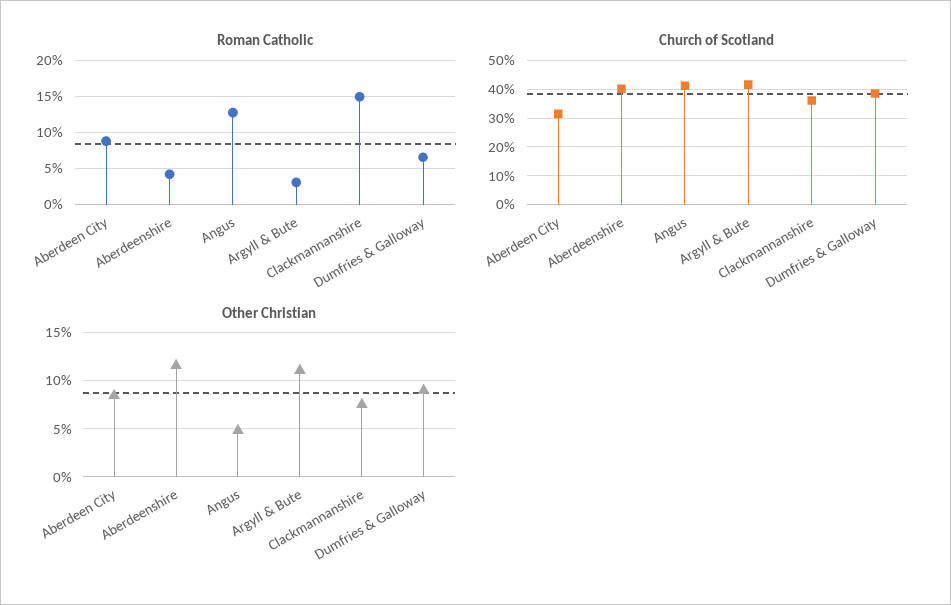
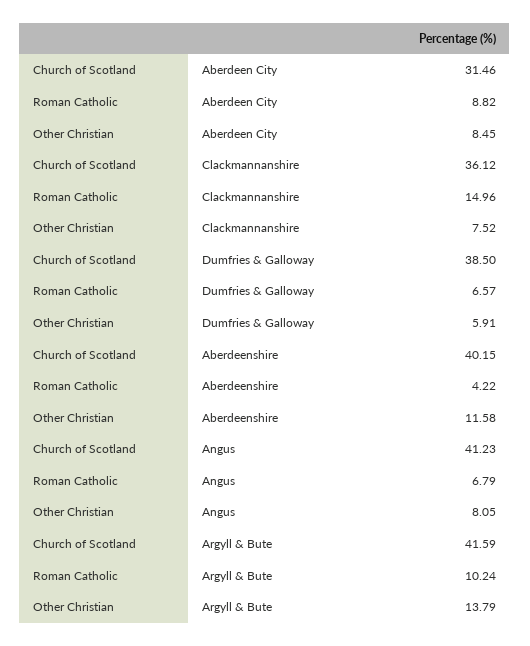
Roman Catholic, Angus: 13 -> 6.79
Roman Catholic, Argyll & Bute: 3 -> 10.24
Other Christian, Angus: 5 -> 8.05
Other Christian, Argyll & Bute: 11 -> 13.79
Other Christian, Dumfries & Galloway: 9 -> 5.91

